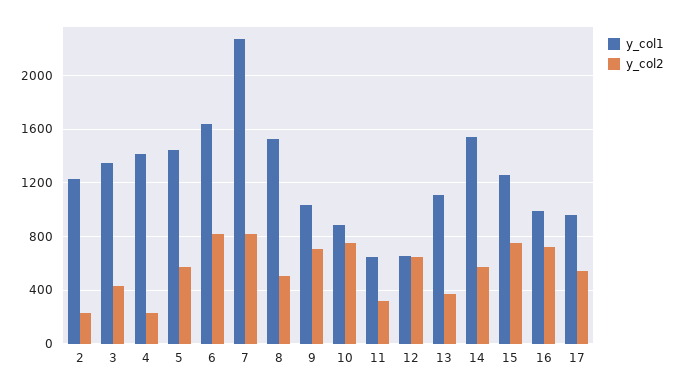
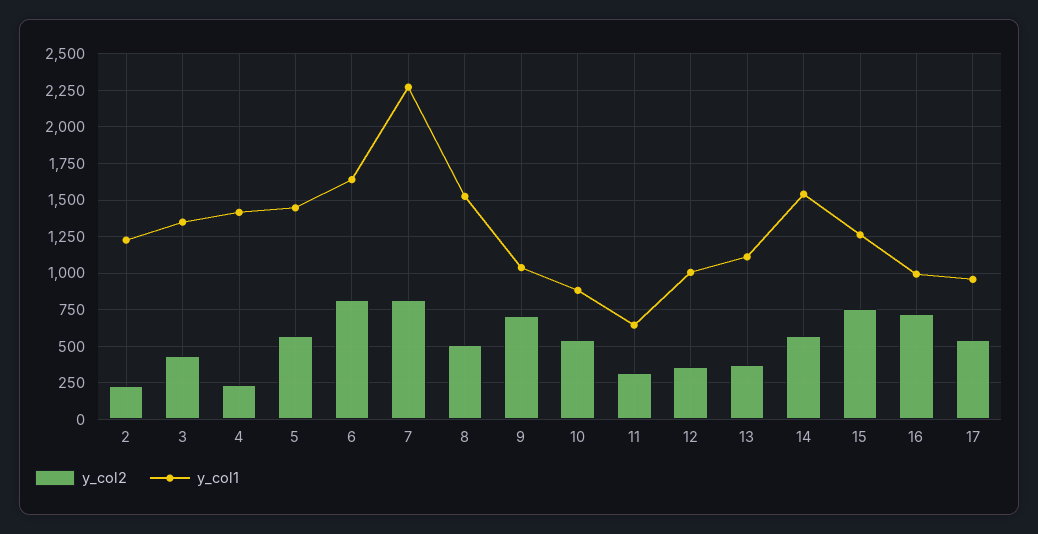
y_col2, 10: 750 -> 550
y_col1, 12: 650 -> 1000
y_col2, 12: 650 -> 350

